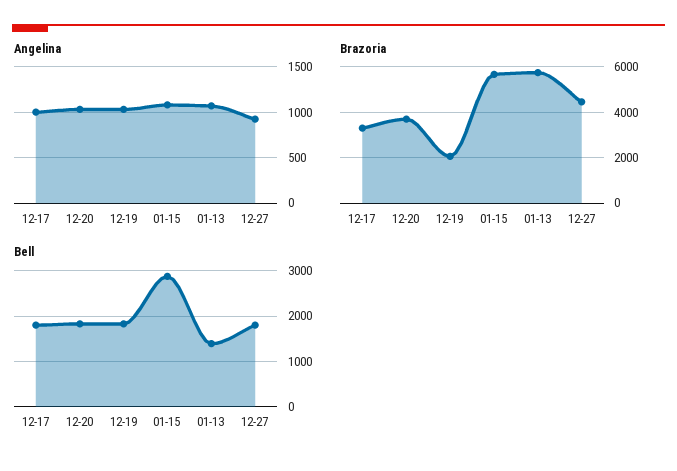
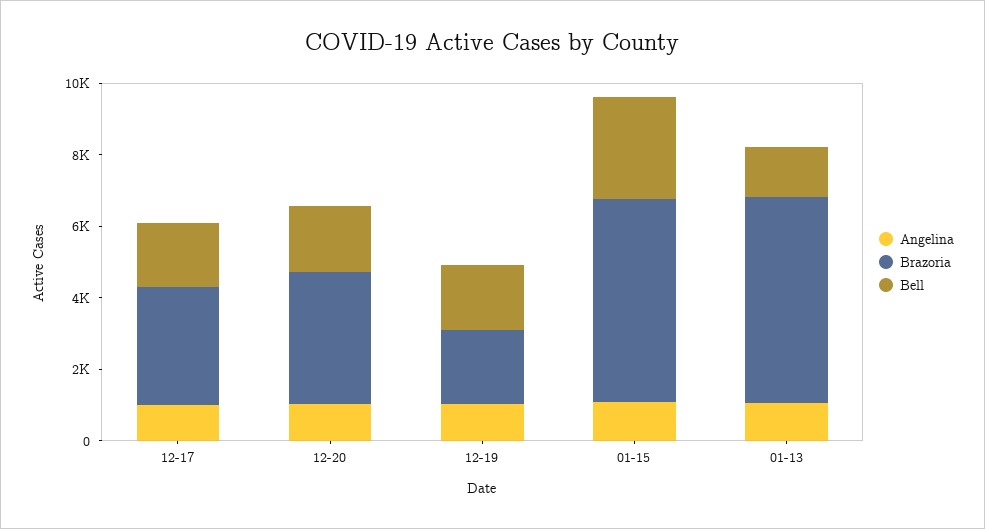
Angelina, 12-27: 900 -> none
Brazoria, 12-27: 4500 -> none
Bell, 12-27: 1800 -> none

